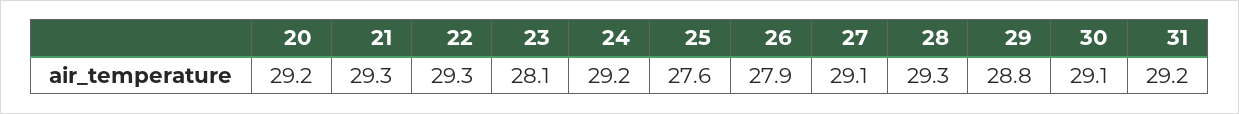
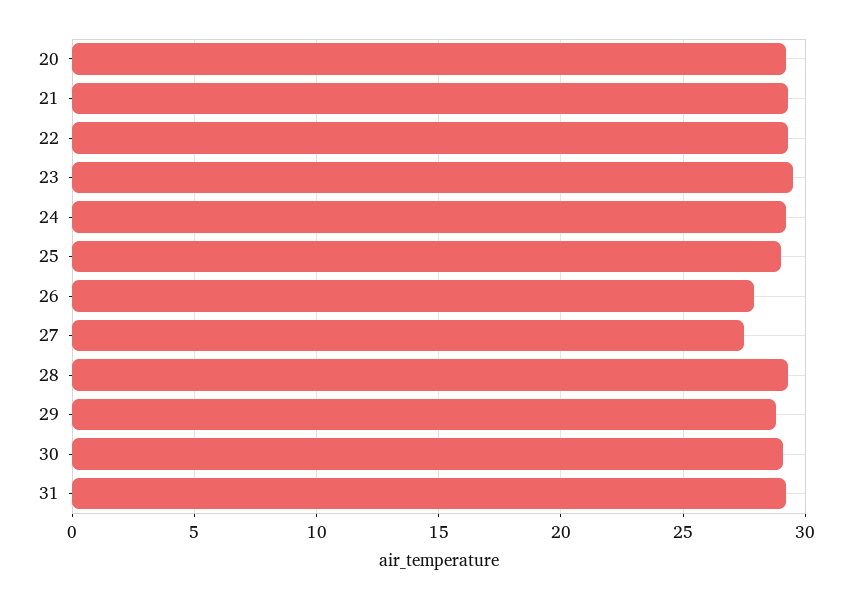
23: 28.1 -> 29.5
25: 27.6 -> 29
27: 29.1 -> 27.5

